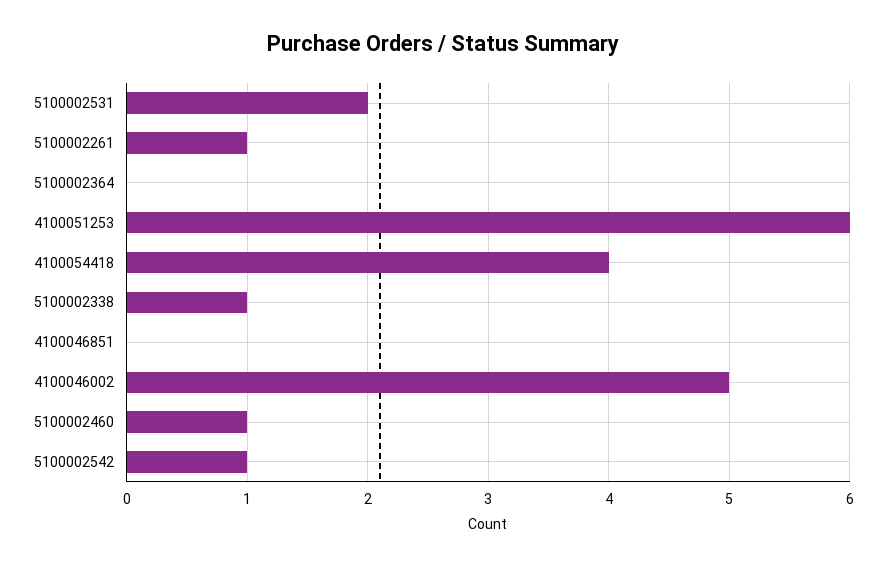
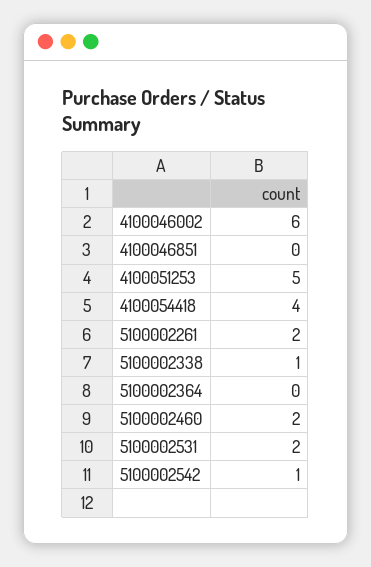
5100002261: 1 -> 2
4100051253: 6 -> 5
4100046002: 5 -> 6
5100002460: 1 -> 2

